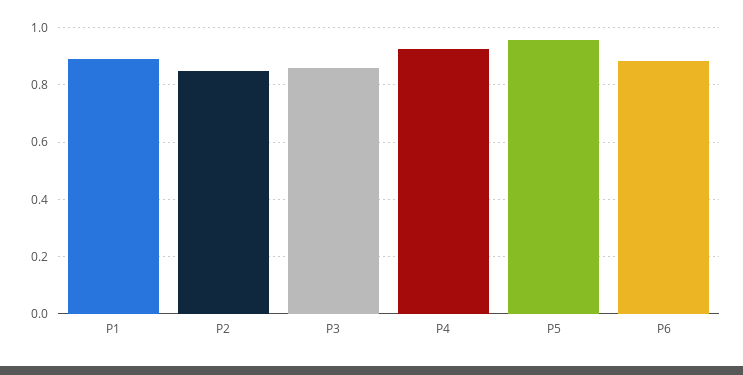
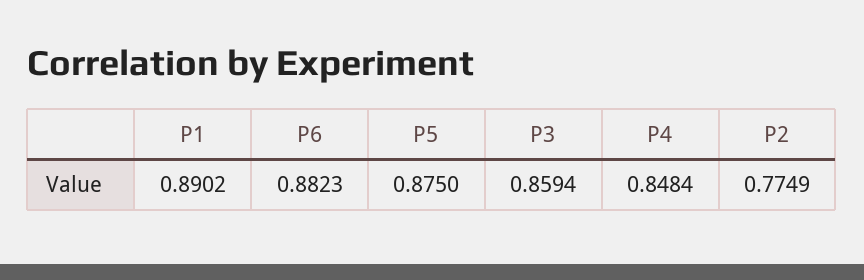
P2: 0.85 -> 0.7749
P4: 0.925 -> 0.8484
P5: 0.95 -> 0.875

